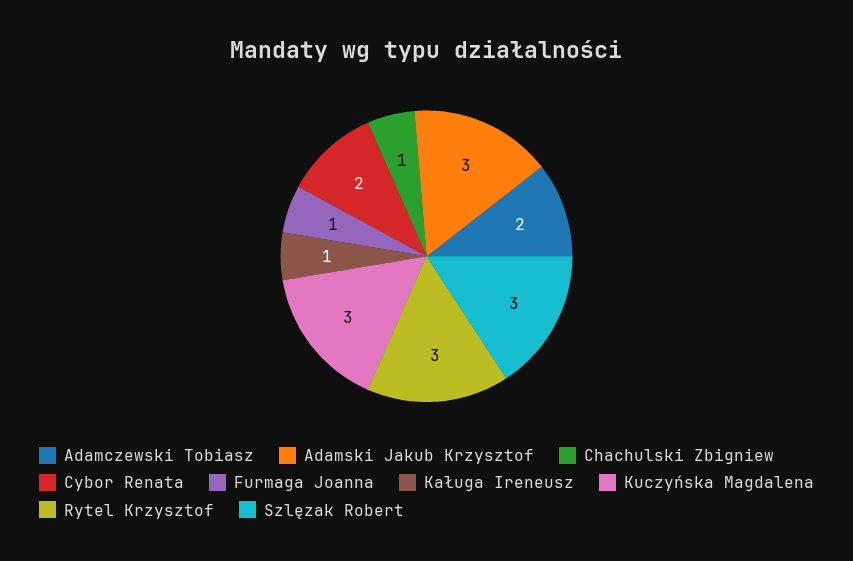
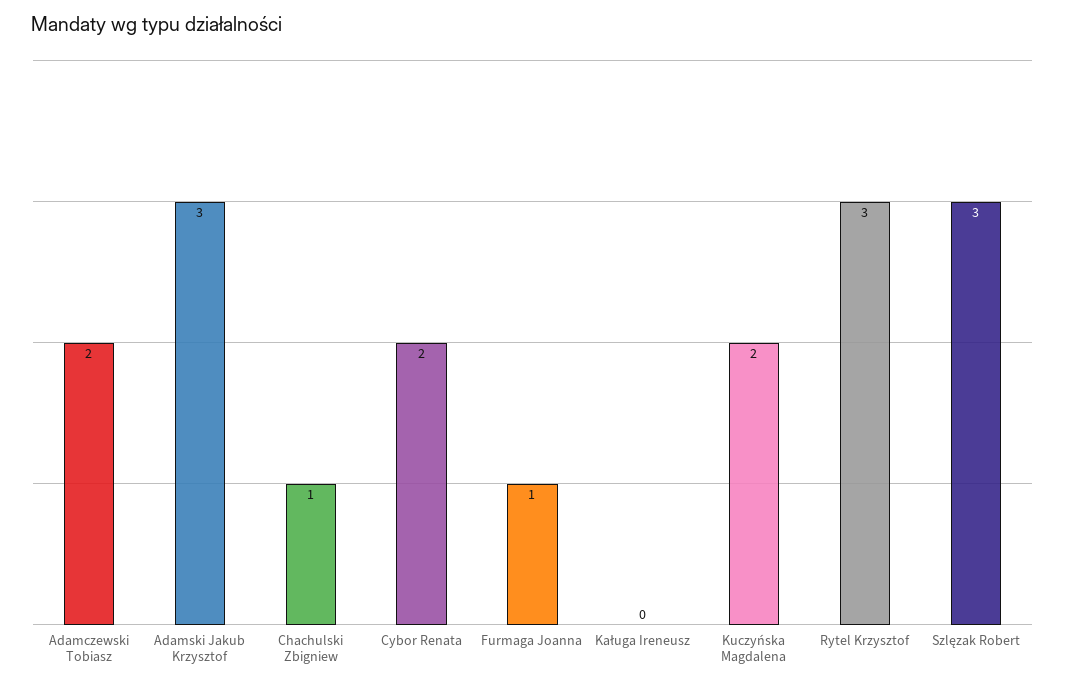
Kaługa Ireneusz: 1 -> 0
Kuczyńska Magdalena: 3 -> 2

